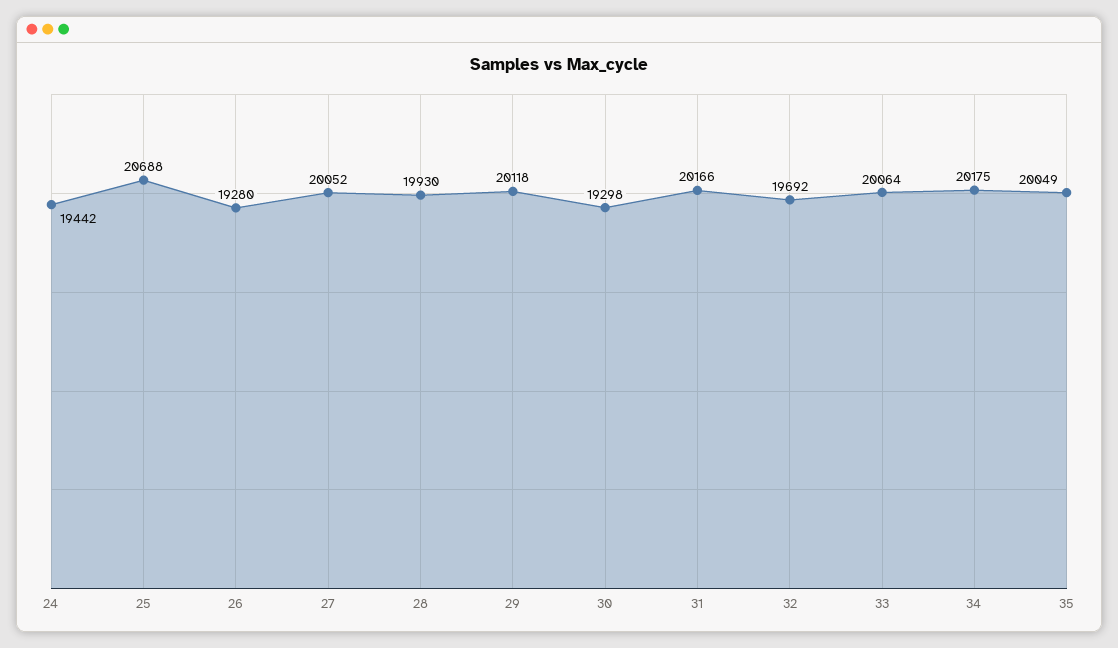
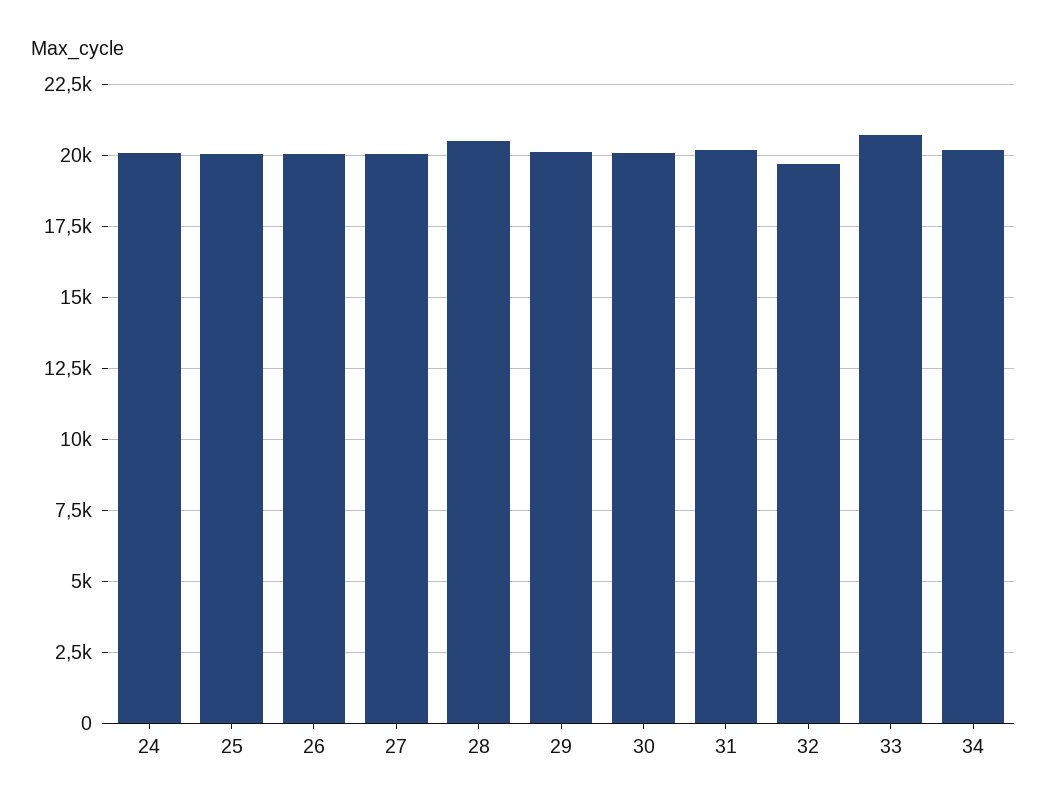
24: 19442 -> 20000
25: 20688 -> 20000
26: 19280 -> 20000
28: 19930 -> 20500
30: 19298 -> 20000
33: 20064 -> 20750
35: 20049 -> none

